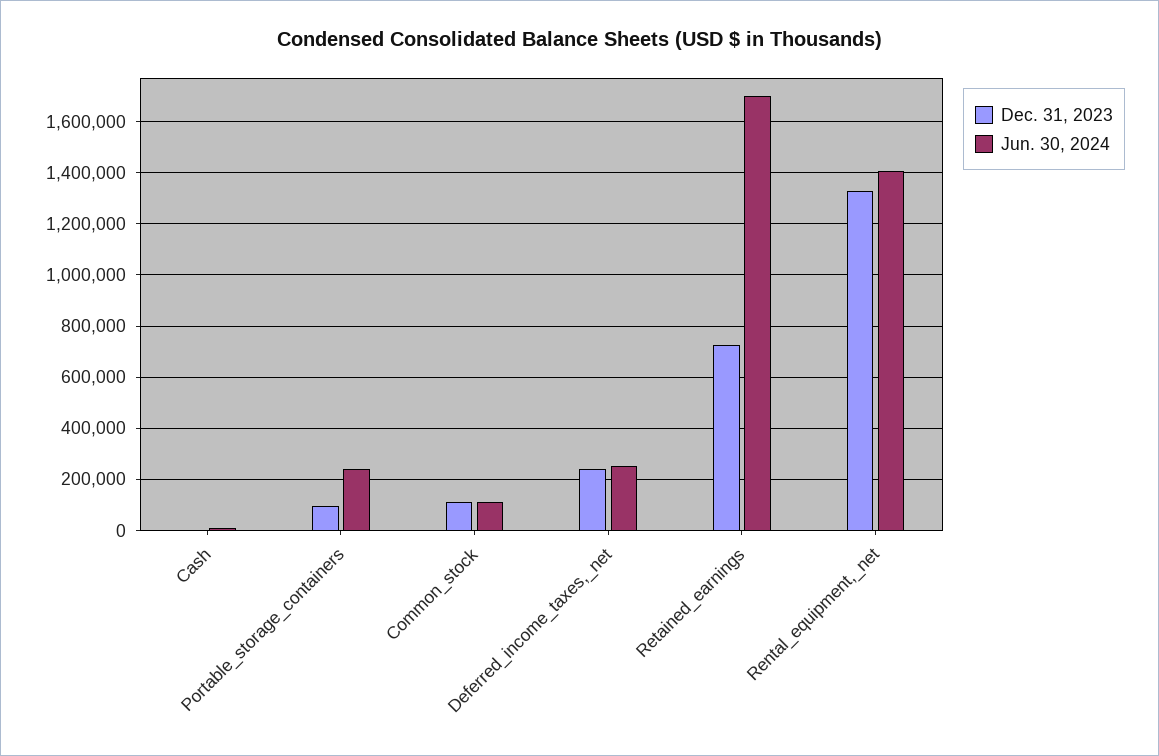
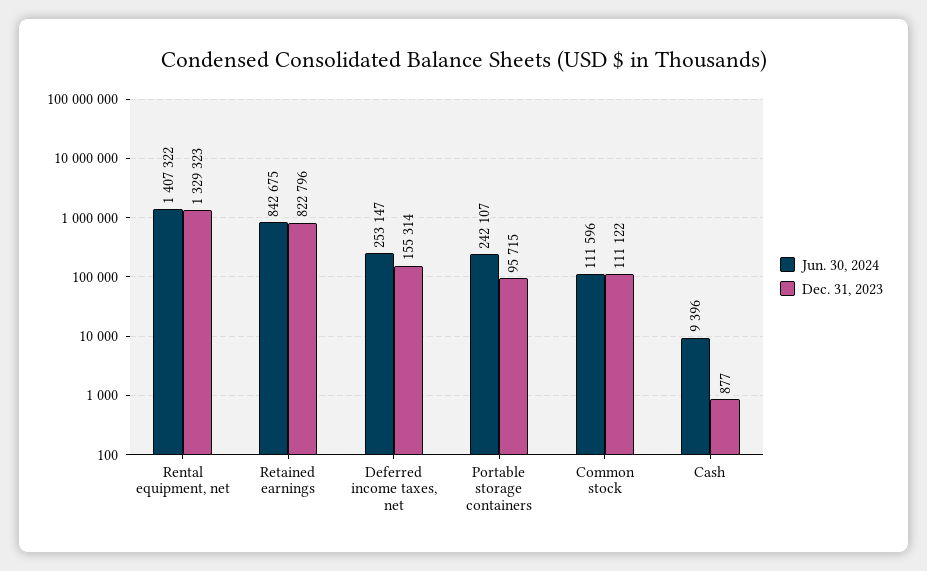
Dec. 31, 2023, Deferred_income_taxes,_net: 250000 -> 155314
Dec. 31, 2023, Retained_earnings: 725000 -> 822796
Jun. 30, 2024, Retained_earnings: 1700000 -> 842675

